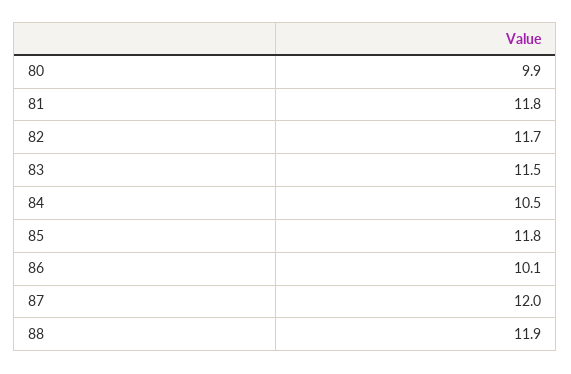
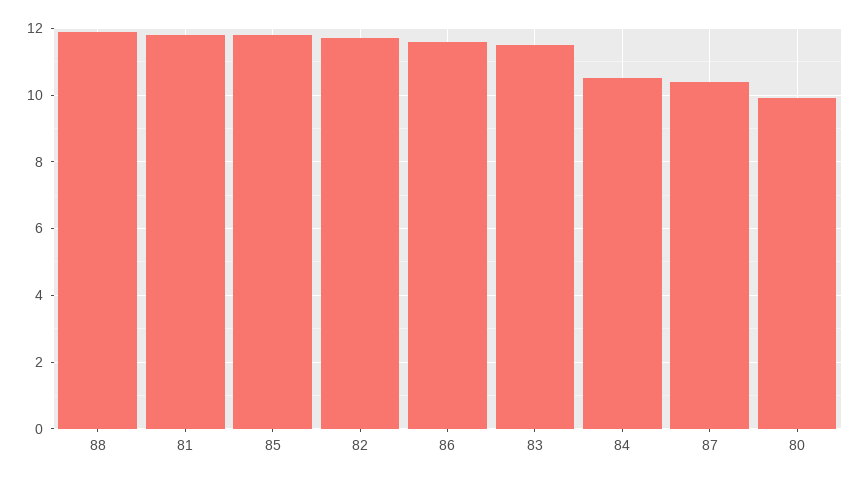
86: 10.1 -> 11.5
87: 12 -> 10.5

